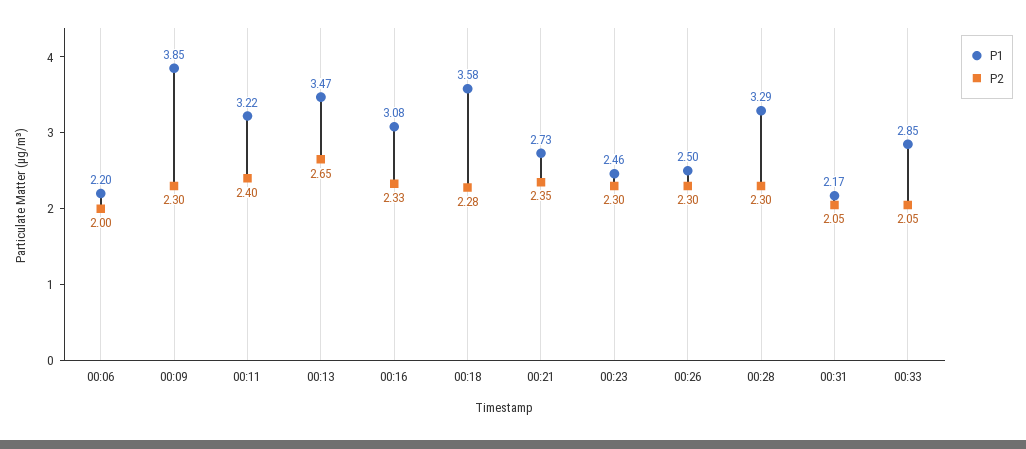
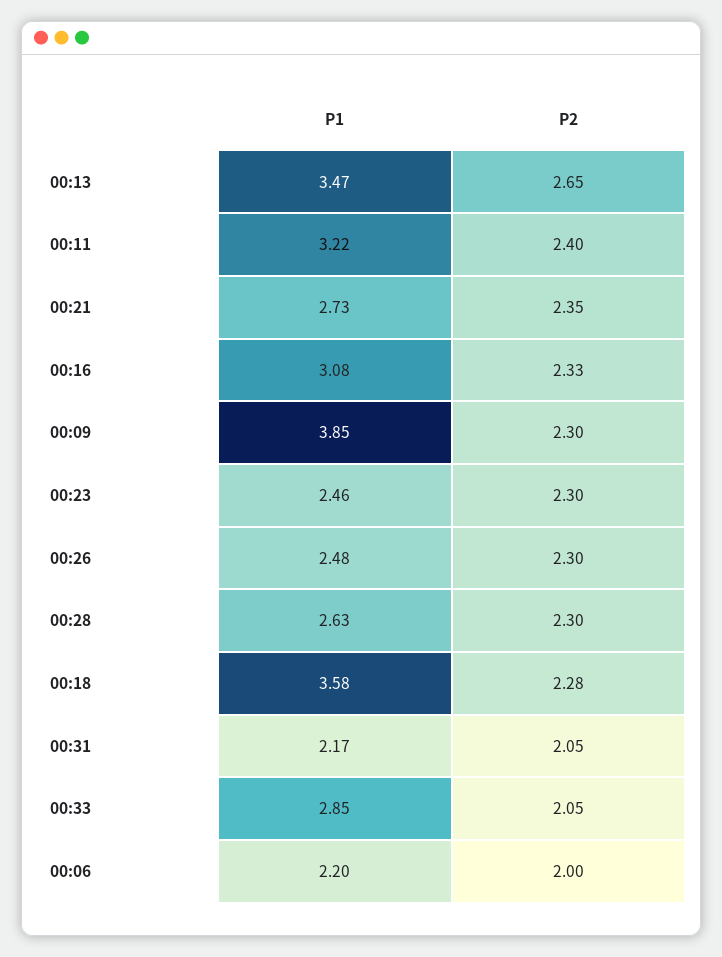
P1, 00:26: 2.5 -> 2.48
P1, 00:28: 3.29 -> 2.63

